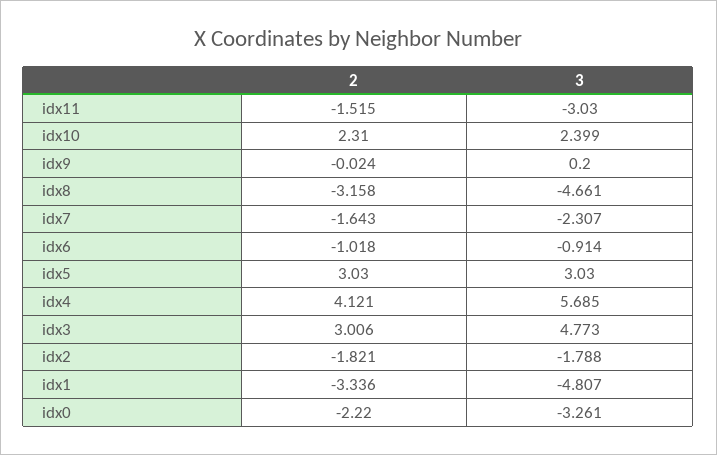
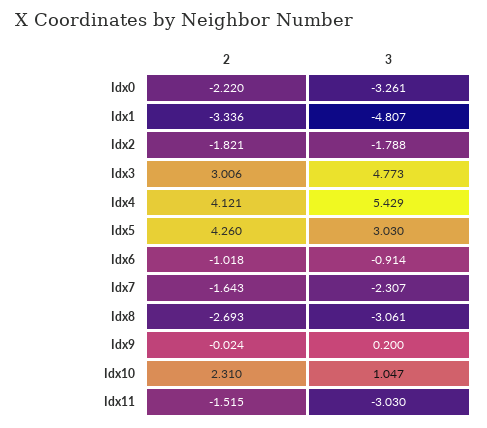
3, idx10: 2.399 -> 1.047
2, idx8: -3.158 -> -2.693
3, idx8: -4.661 -> -3.061
2, idx5: 3.03 -> 4.26
3, idx4: 5.685 -> 5.429

